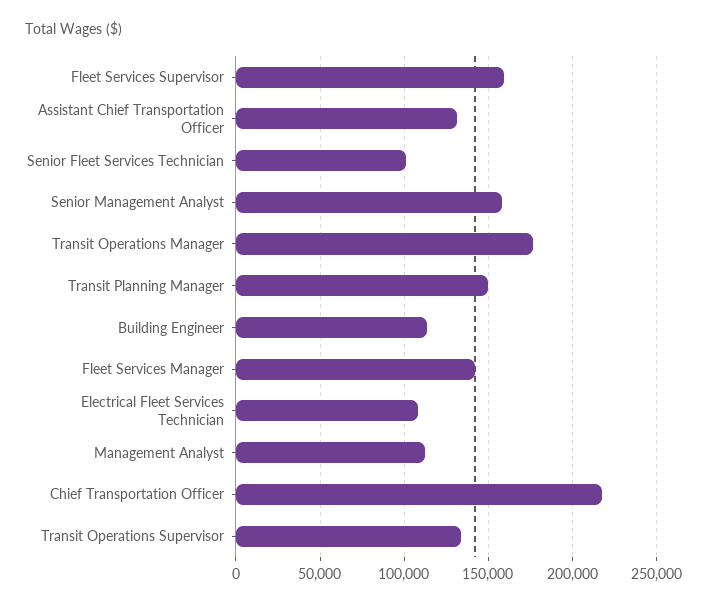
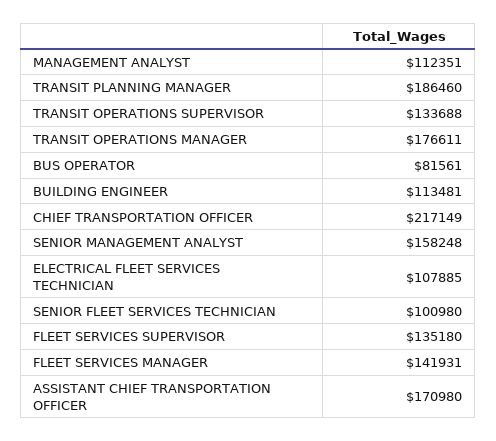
Fleet Services Supervisor: 160000 -> 135180
Assistant Chief Transportation Officer: 130000 -> 170980
Transit Planning Manager: 150000 -> 186460
BUS OPERATOR: none -> 81561

